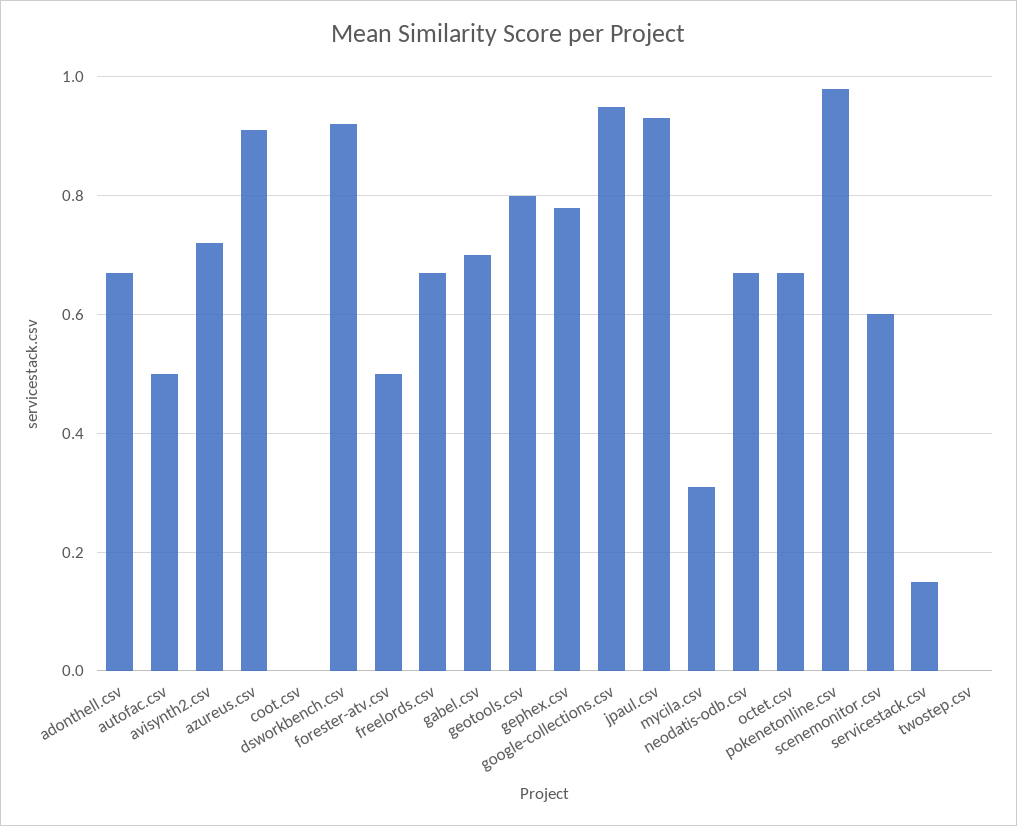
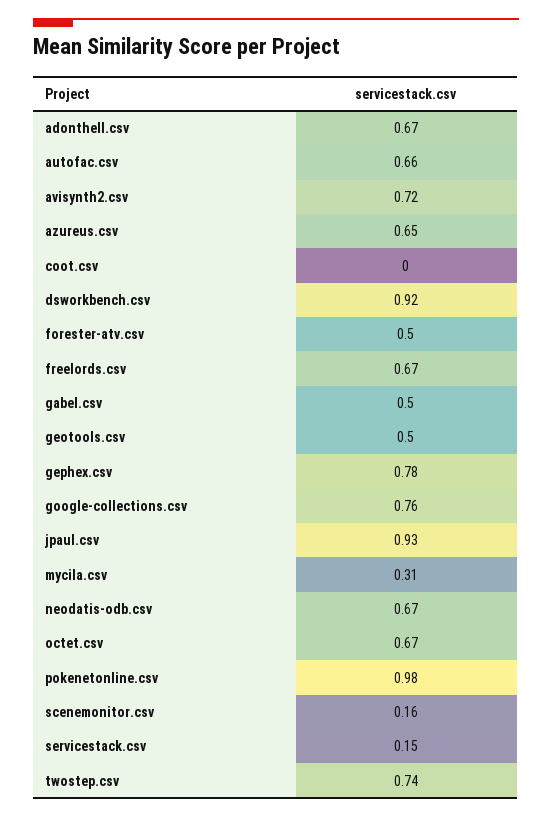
autofac.csv: 0.5 -> 0.66
azureus.csv: 0.9 -> 0.65
gabel.csv: 0.7 -> 0.5
geotools.csv: 0.8 -> 0.5
google-collections.csv: 0.95 -> 0.76
scenemonitor.csv: 0.6 -> 0.16
twostep.csv: 0 -> 0.74

